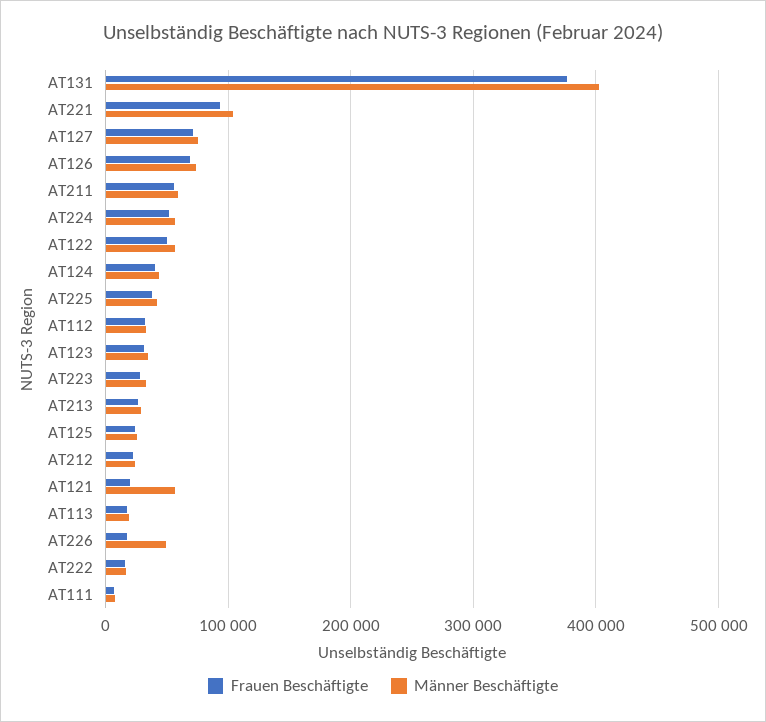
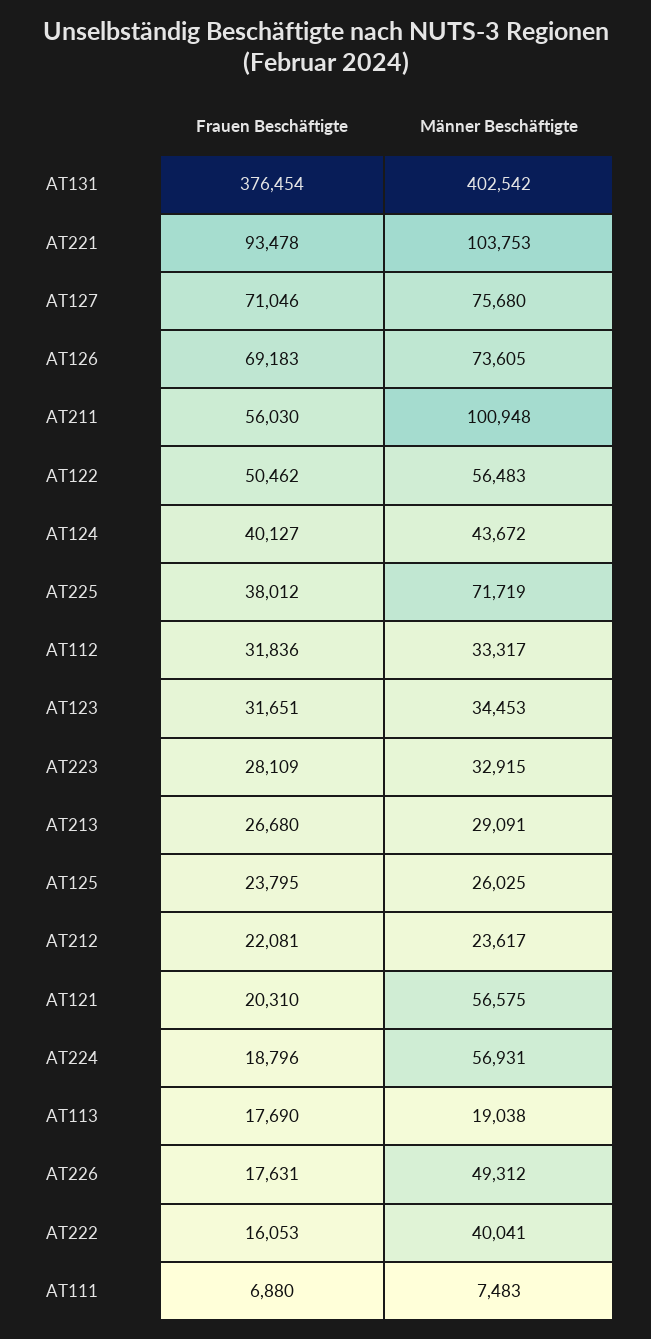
Männer Beschäftigte, AT211: 60000 -> 100948
Frauen Beschäftigte, AT224: 50000 -> 18796
Männer Beschäftigte, AT225: 40000 -> 71719
Männer Beschäftigte, AT222: 20000 -> 40041

